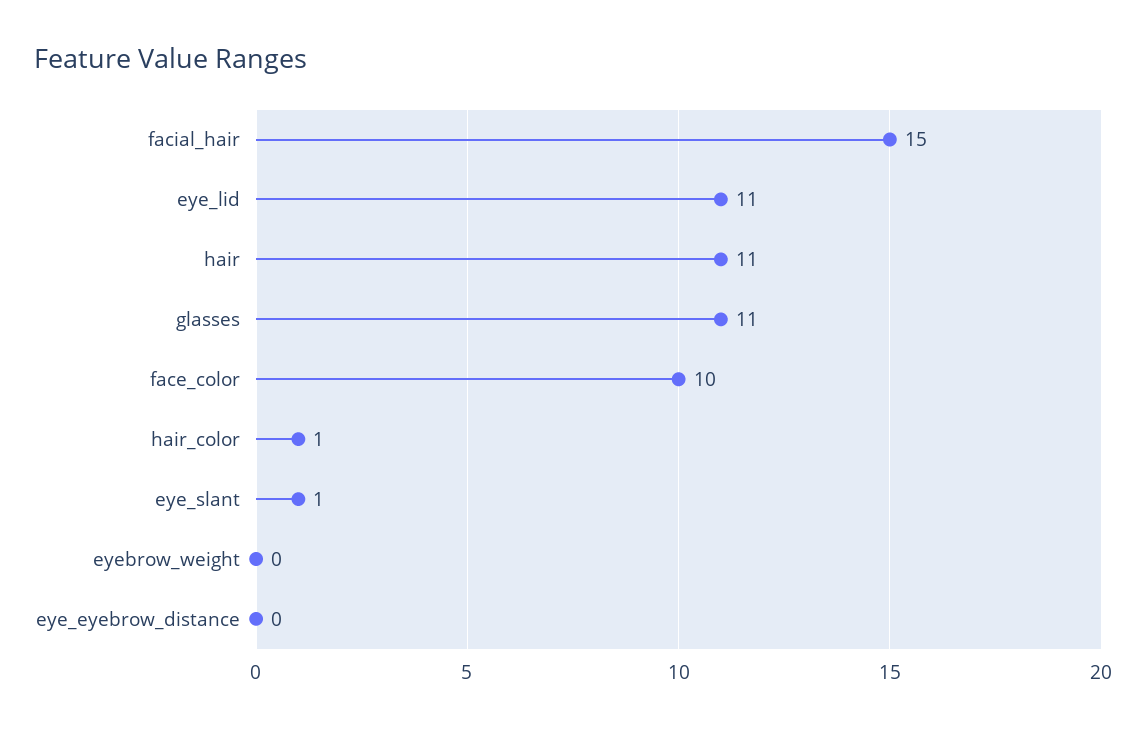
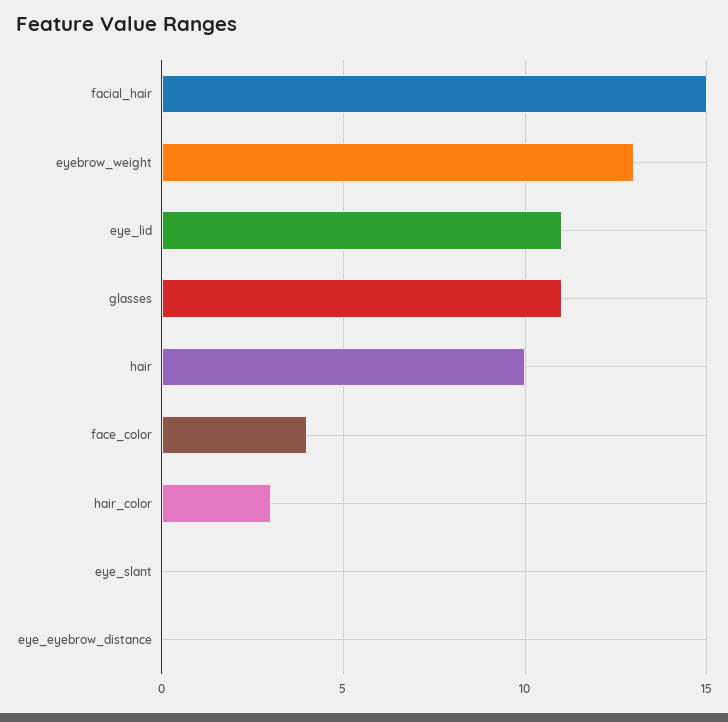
hair: 11 -> 10
face_color: 10 -> 4
hair_color: 1 -> 3
eye_slant: 1 -> 0
eyebrow_weight: 0 -> 13

